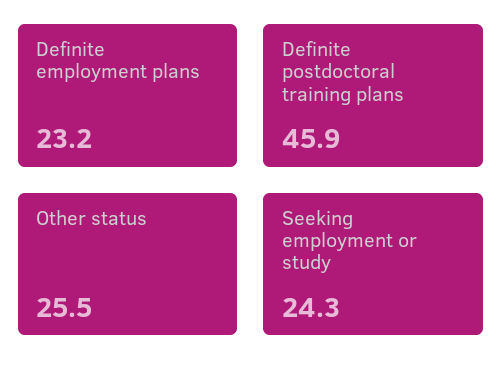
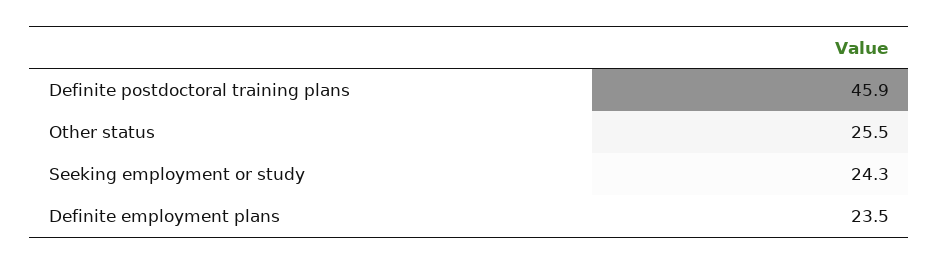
Definite employment plans: 23.2 -> 23.5

